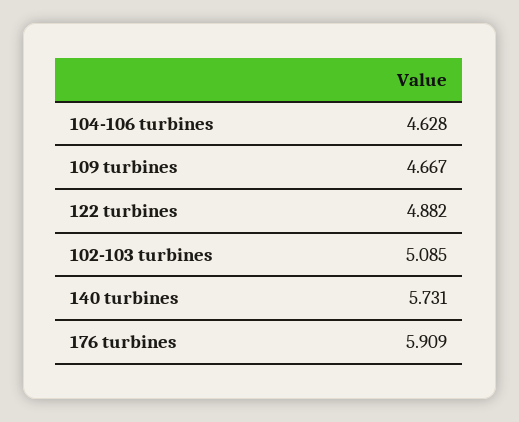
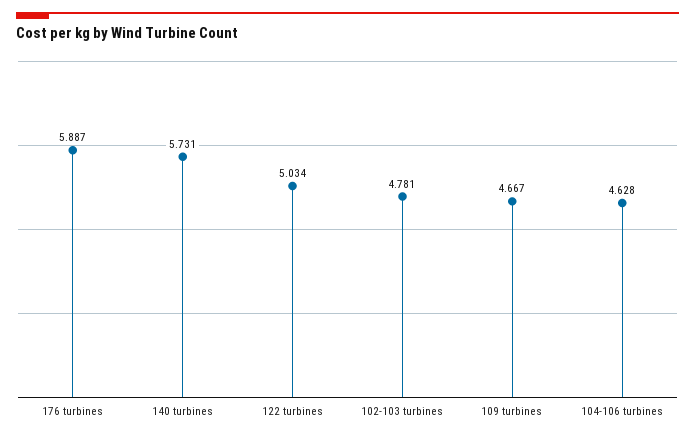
122 turbines: 4.882 -> 5.034
102-103 turbines: 5.085 -> 4.781
176 turbines: 5.909 -> 5.887

